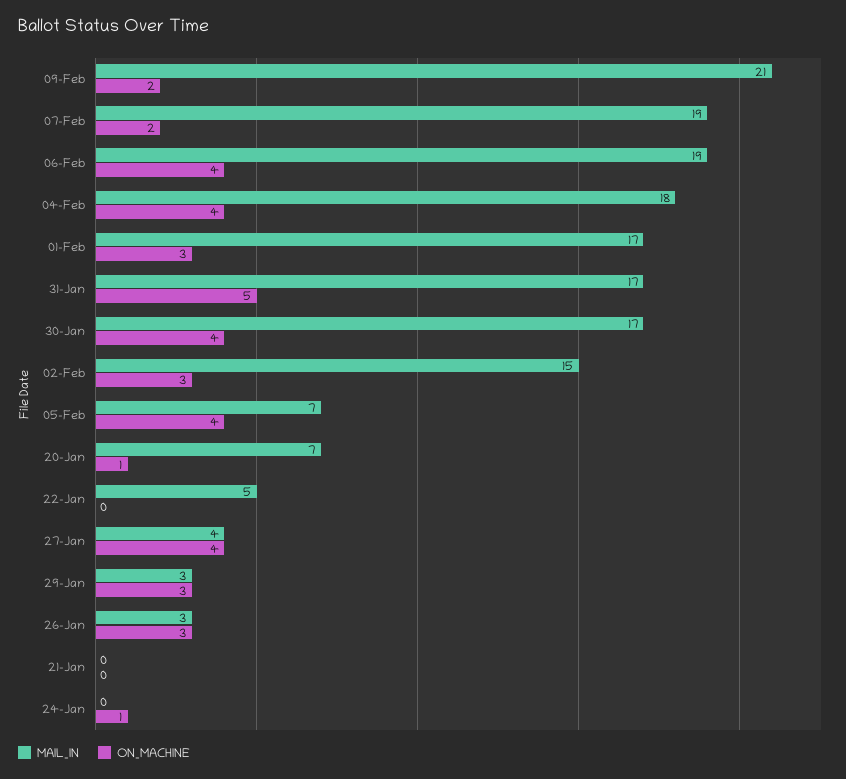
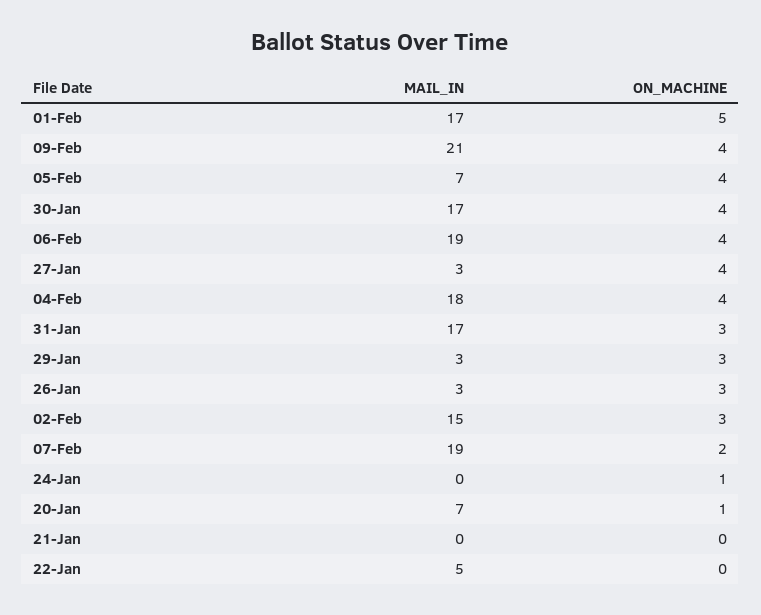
ON_MACHINE, 09-Feb: 2 -> 4
ON_MACHINE, 01-Feb: 3 -> 5
ON_MACHINE, 31-Jan: 5 -> 3
MAIL_IN, 27-Jan: 4 -> 3

